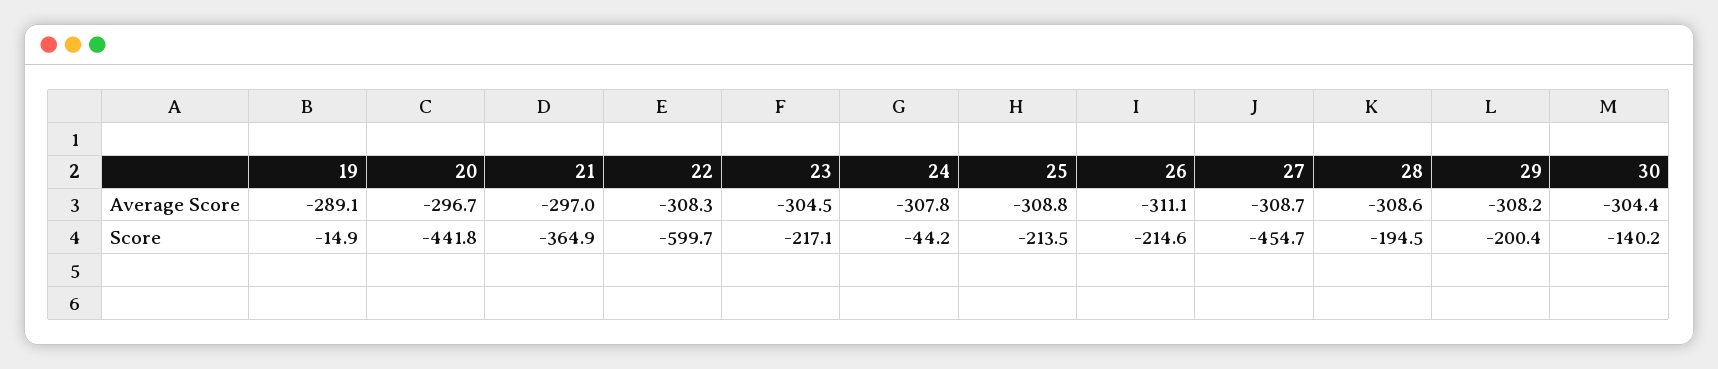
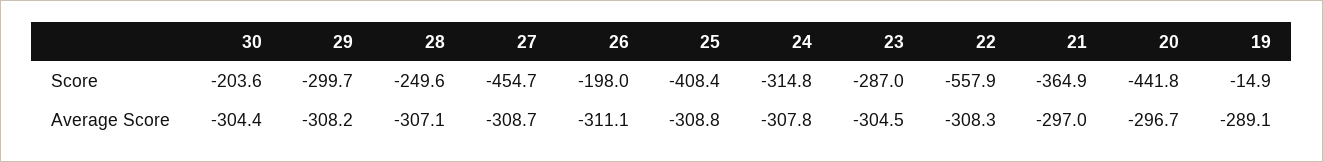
28, Average Score: -308.6 -> -307.1
22, Score: -599.7 -> -557.9
23, Score: -217.1 -> -287
24, Score: -44.2 -> -314.8
25, Score: -213.5 -> -408.4
26, Score: -214.6 -> -198
28, Score: -194.5 -> -249.6
29, Score: -200.4 -> -299.7
30, Score: -140.2 -> -203.6

